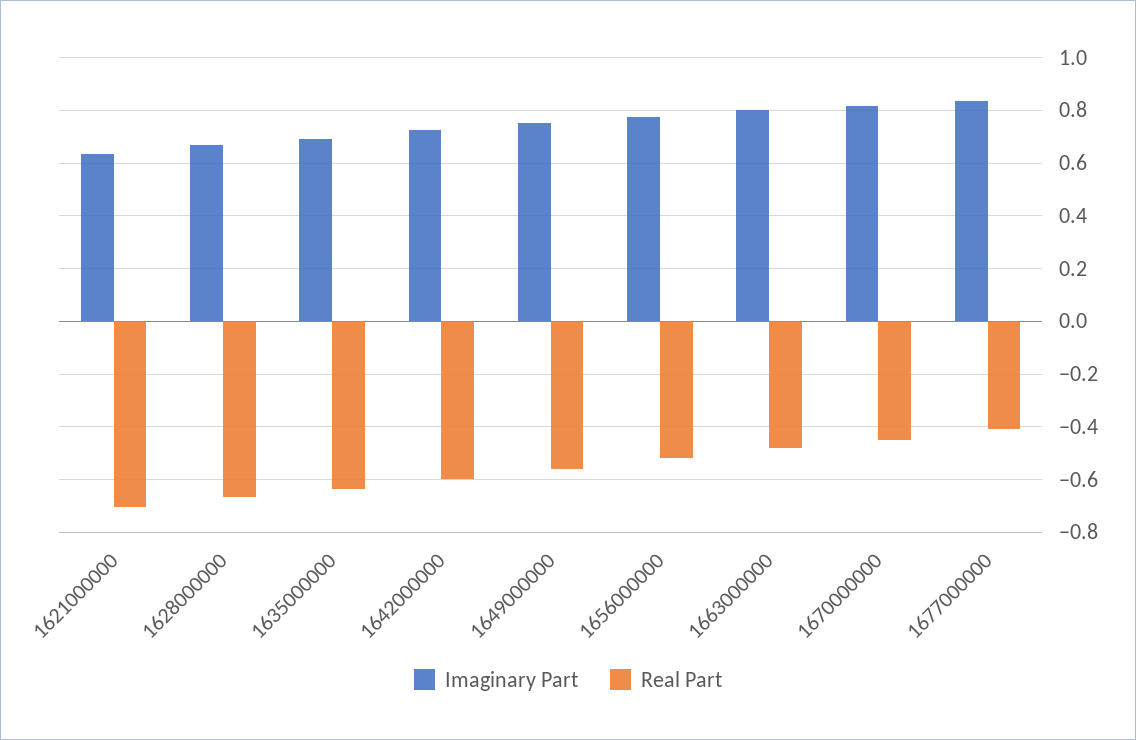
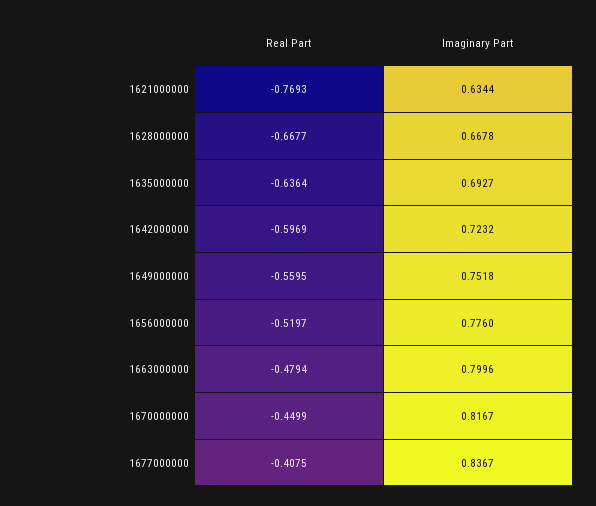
Real Part, 1621000000: -0.7 -> -0.7693

